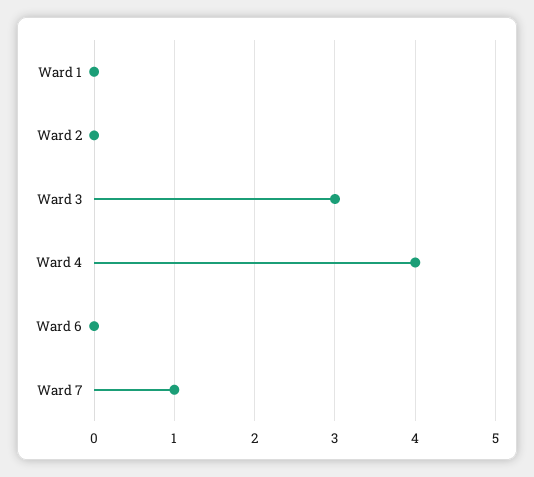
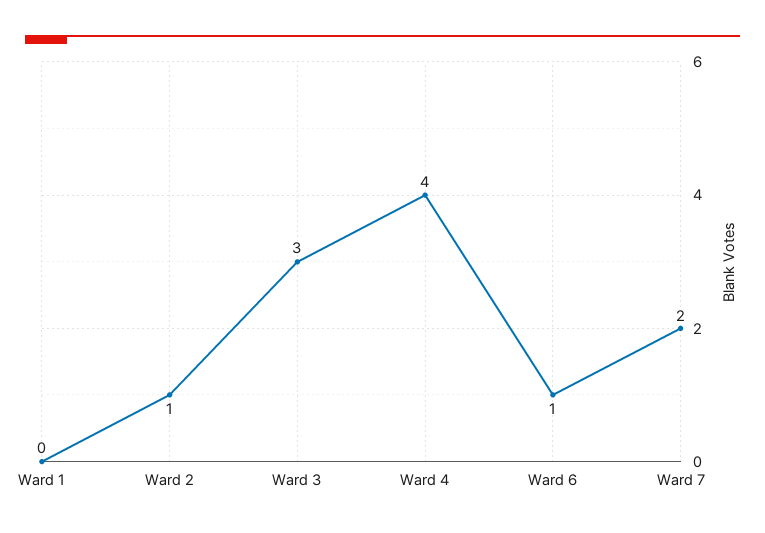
Ward 2: 0 -> 1
Ward 6: 0 -> 1
Ward 7: 1 -> 2

